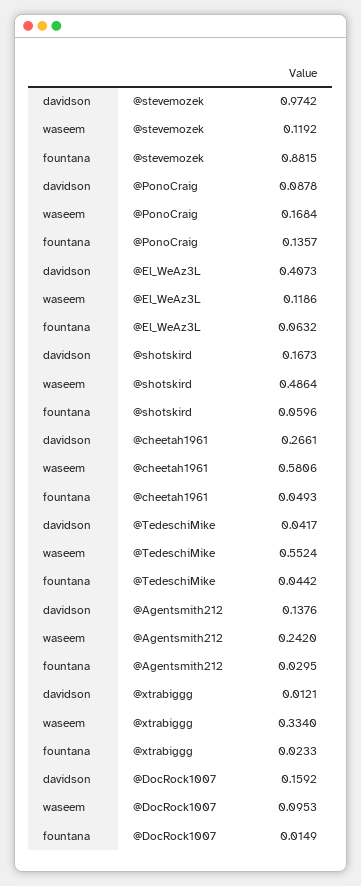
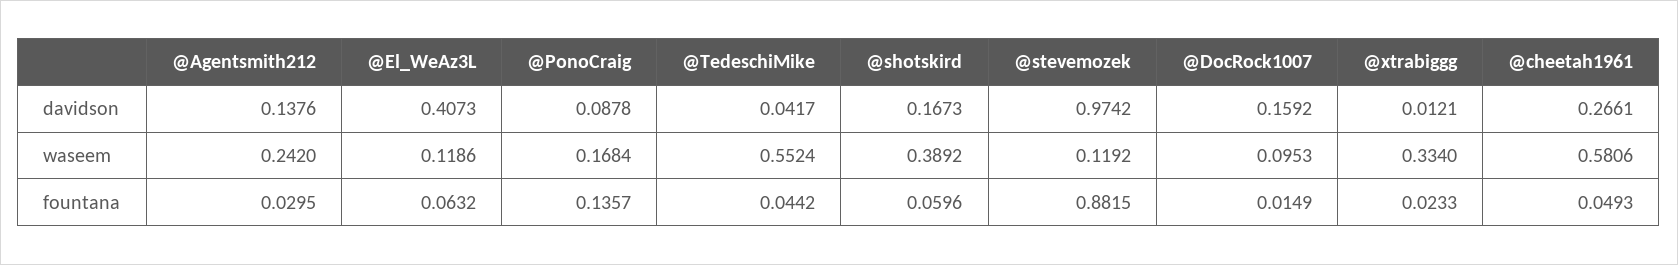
waseem, @shotskird: 0.4864 -> 0.3892

